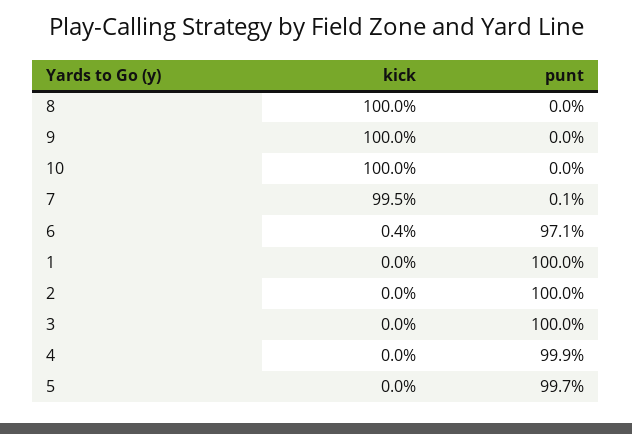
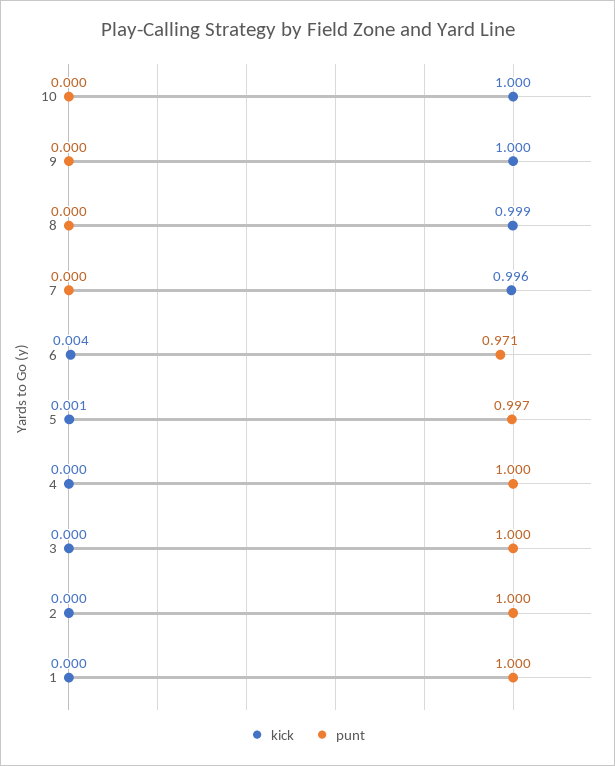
kick, 8: 1 -> 0.999
kick, 7: 0.995 -> 0.996
punt, 7: 0.001 -> 0
punt, 4: 0.999 -> 1
kick, 5: 0 -> 0.001

